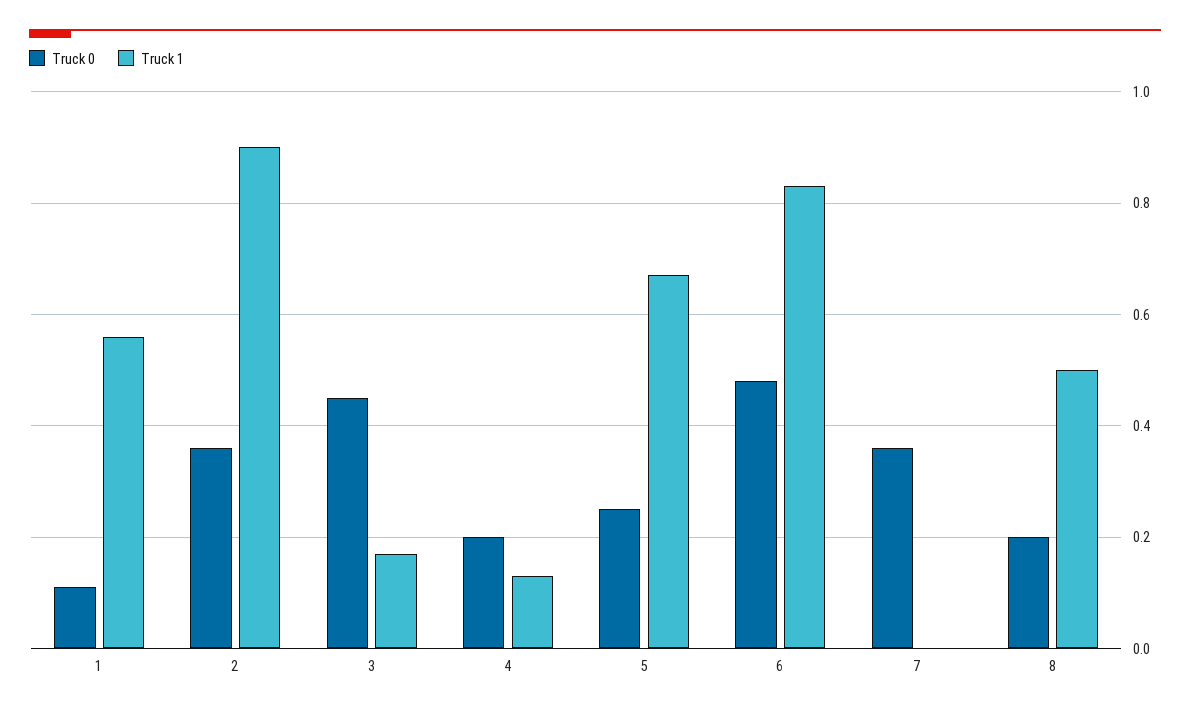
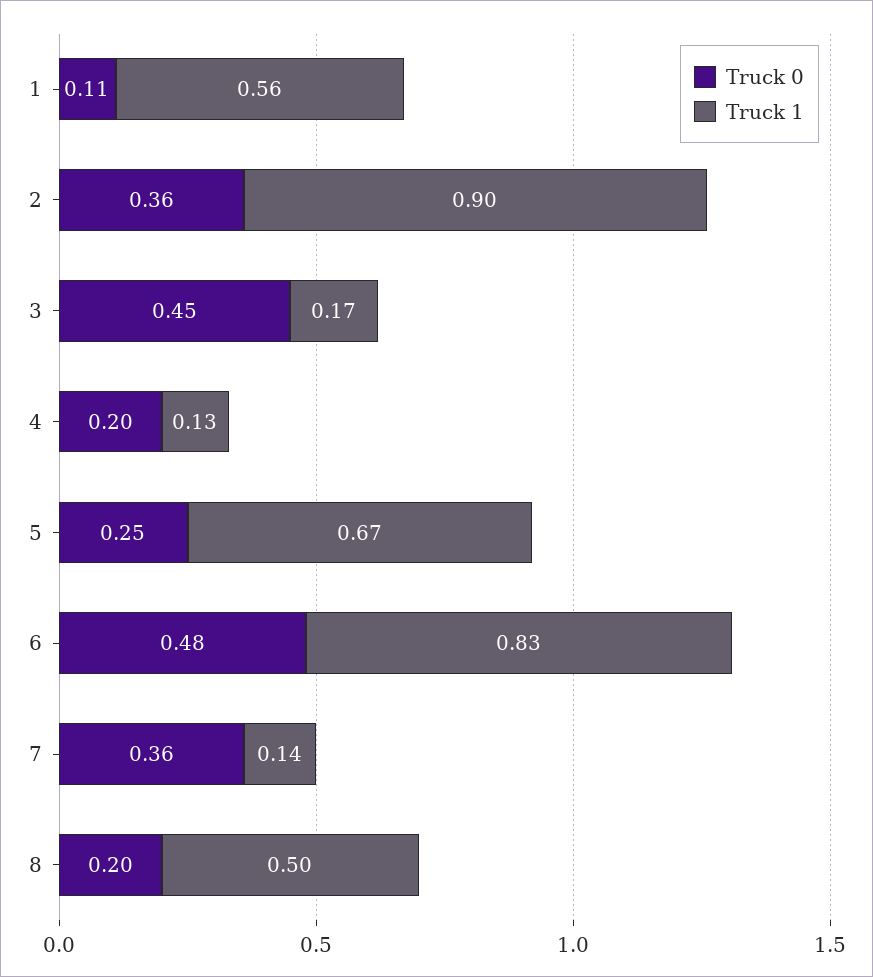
Truck 1, 7: 0 -> 0.14

